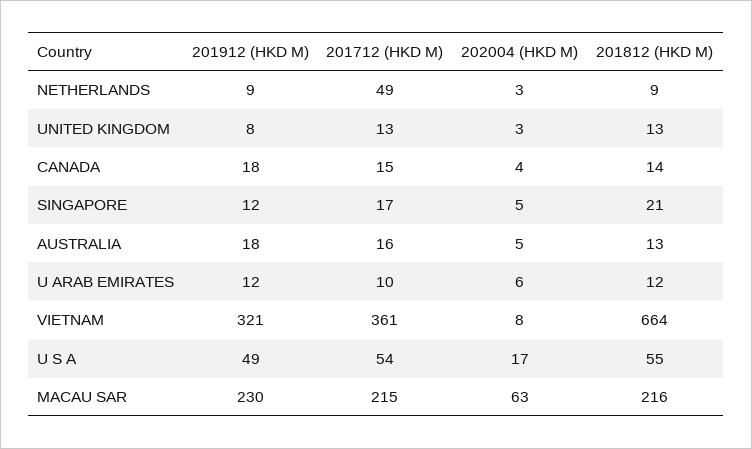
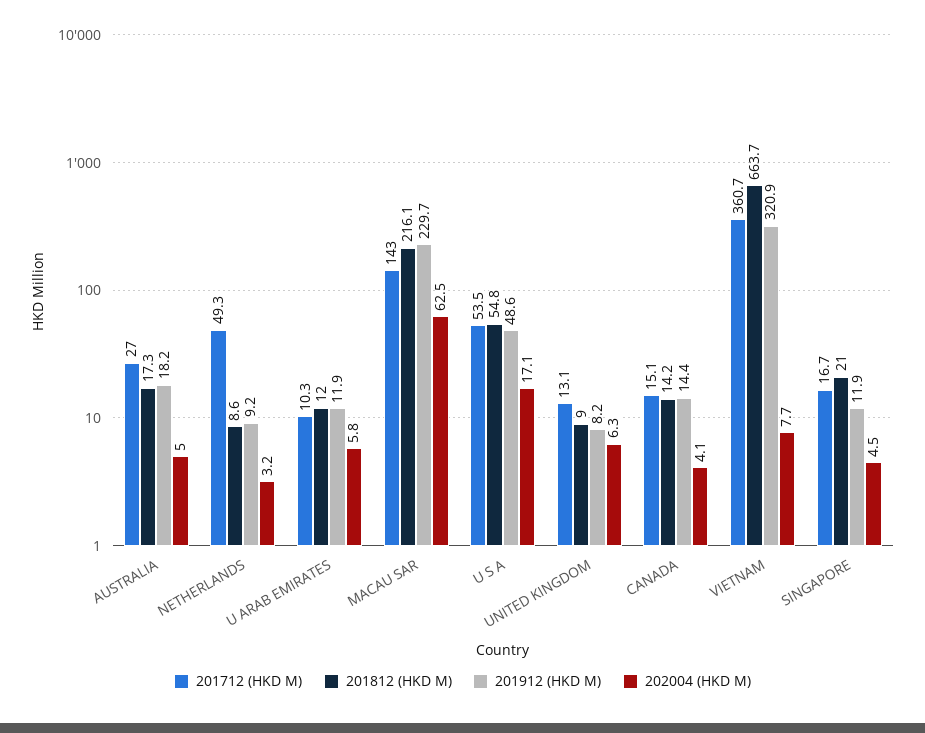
202004 (HKD M), UNITED KINGDOM: 3 -> 6.3
201812 (HKD M), UNITED KINGDOM: 13 -> 9
201912 (HKD M), CANADA: 18 -> 14.4
201712 (HKD M), AUSTRALIA: 16 -> 27
201812 (HKD M), AUSTRALIA: 13 -> 17.3
201712 (HKD M), MACAU SAR: 215 -> 143

